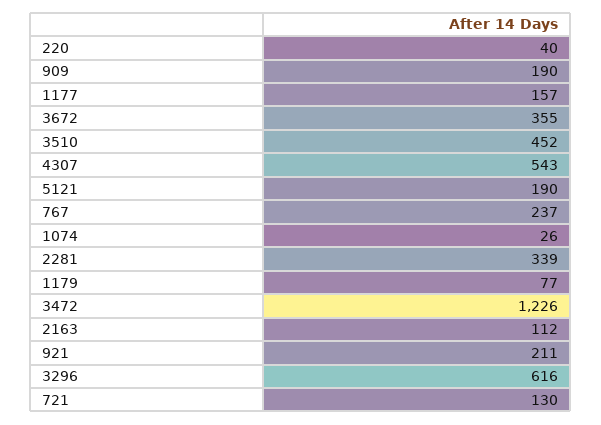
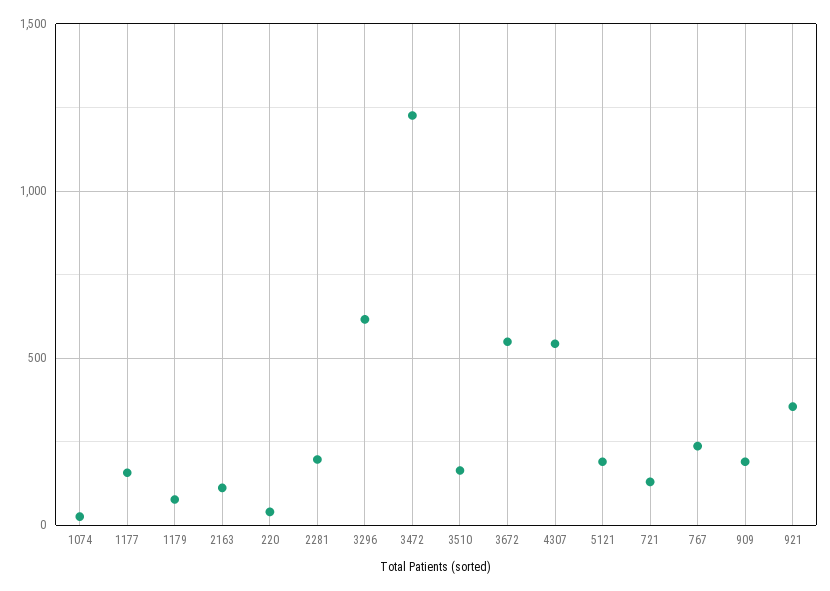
3672: 355 -> 550
3510: 452 -> 150
2281: 339 -> 200
921: 211 -> 350

